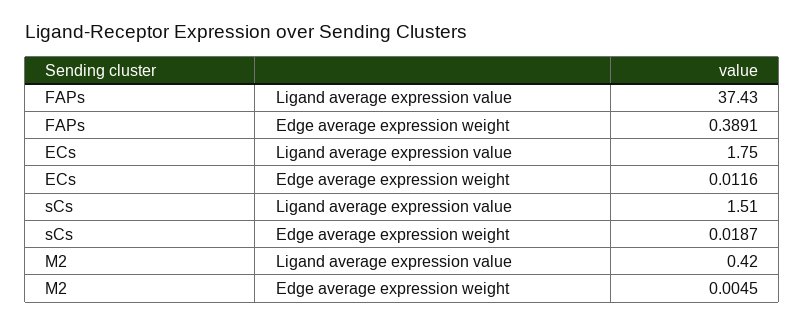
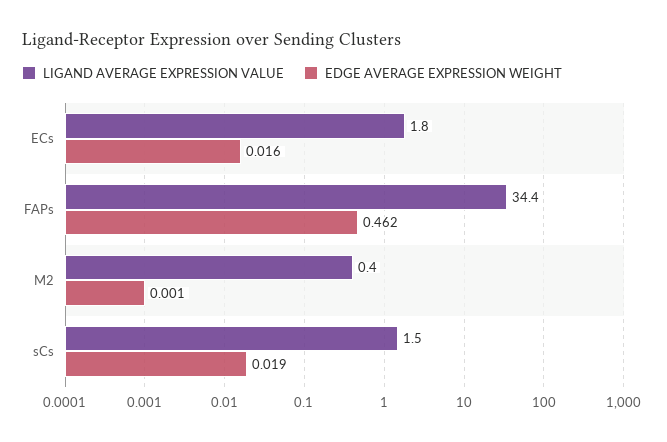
Ligand average expression value, FAPs: 37.43 -> 34.4
Edge average expression weight, FAPs: 0.3891 -> 0.462
Edge average expression weight, ECs: 0.0116 -> 0.016
Edge average expression weight, M2: 0.0045 -> 0.001

